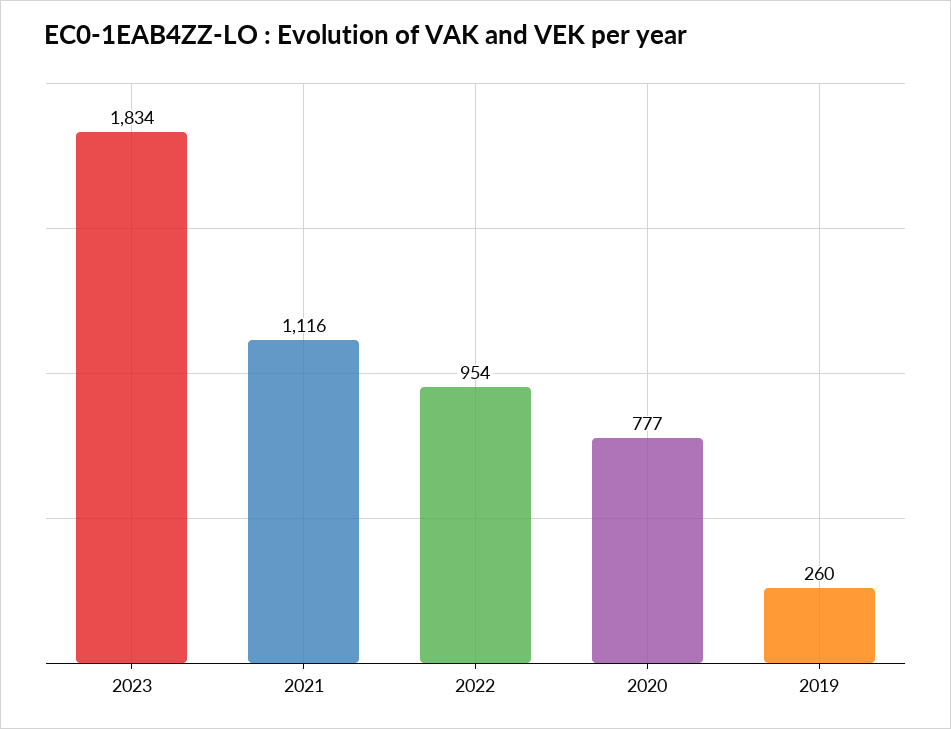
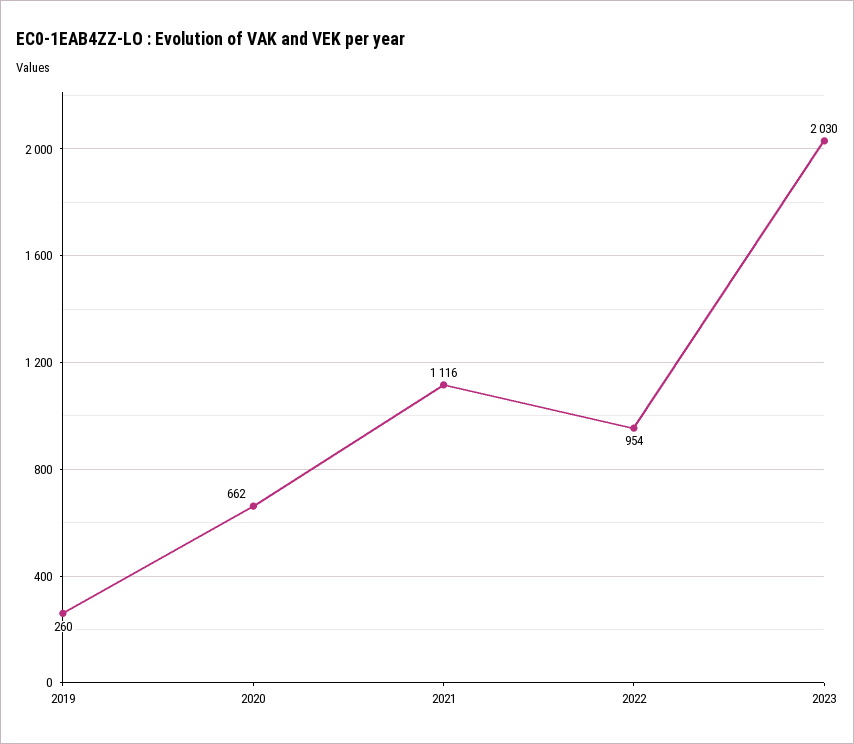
2023: 1834 -> 2030
2020: 777 -> 662

